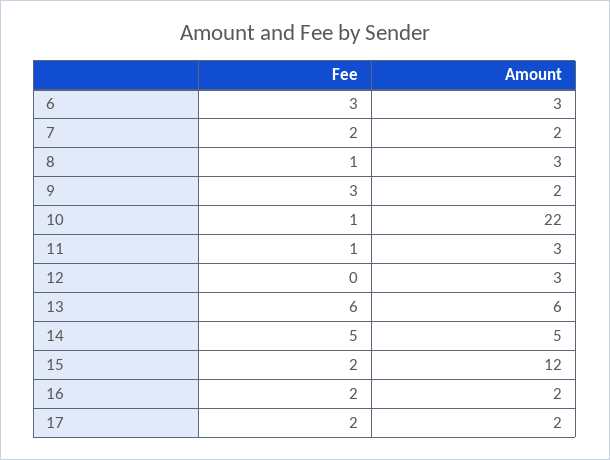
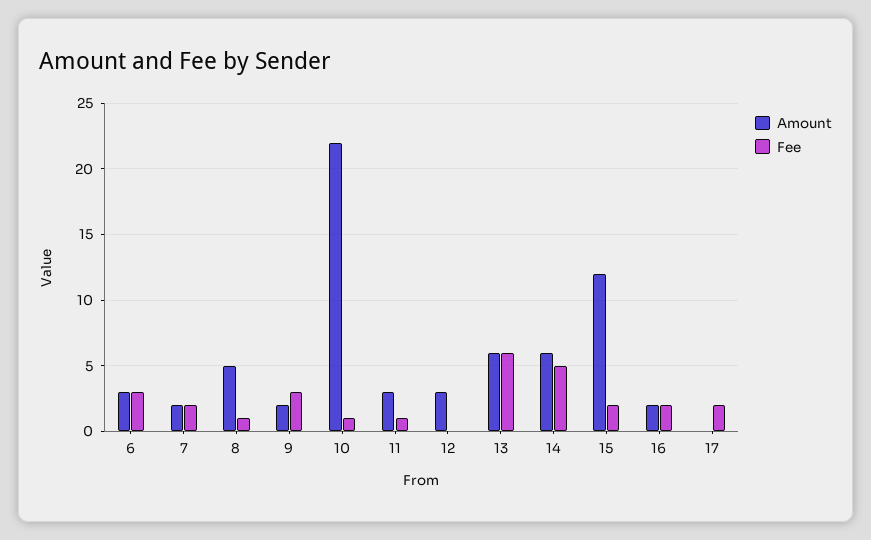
Amount, 8: 3 -> 5
Amount, 14: 5 -> 6
Amount, 17: 2 -> 0

